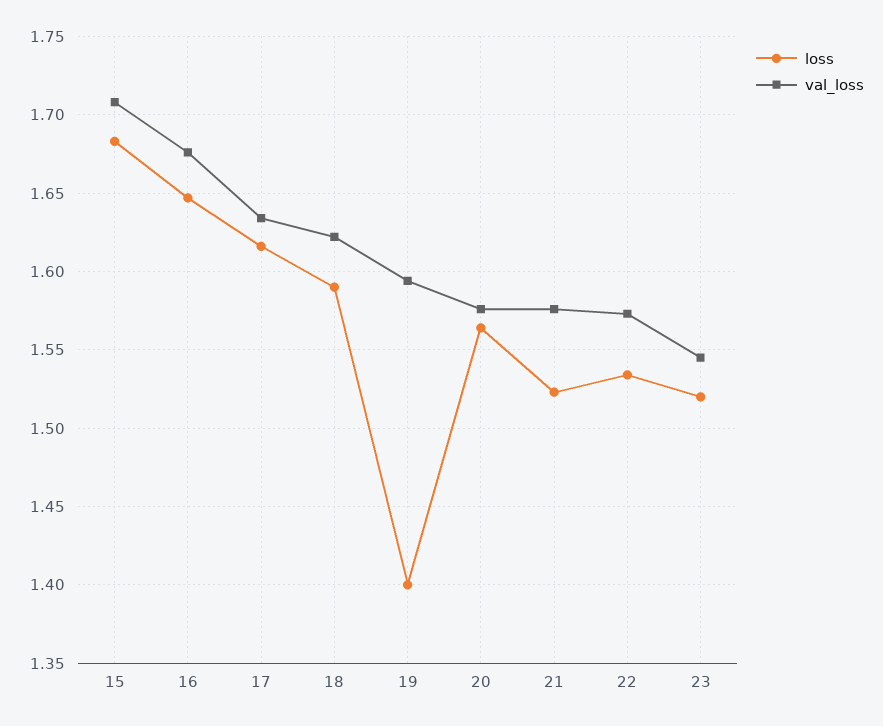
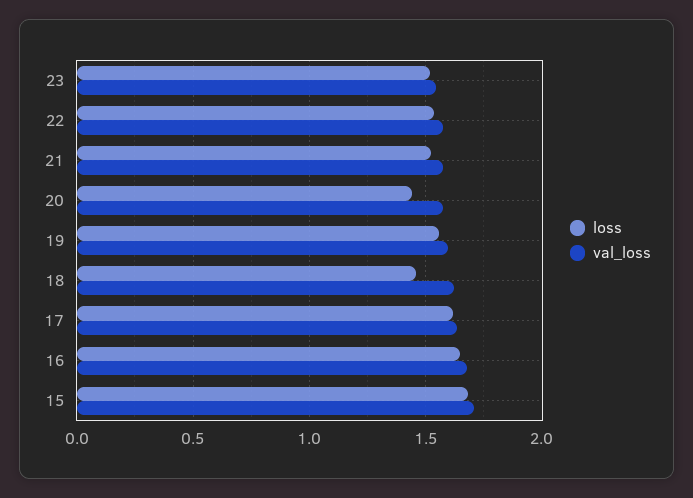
loss, 18: 1.59 -> 1.45
loss, 19: 1.4 -> 1.55
loss, 20: 1.565 -> 1.45

